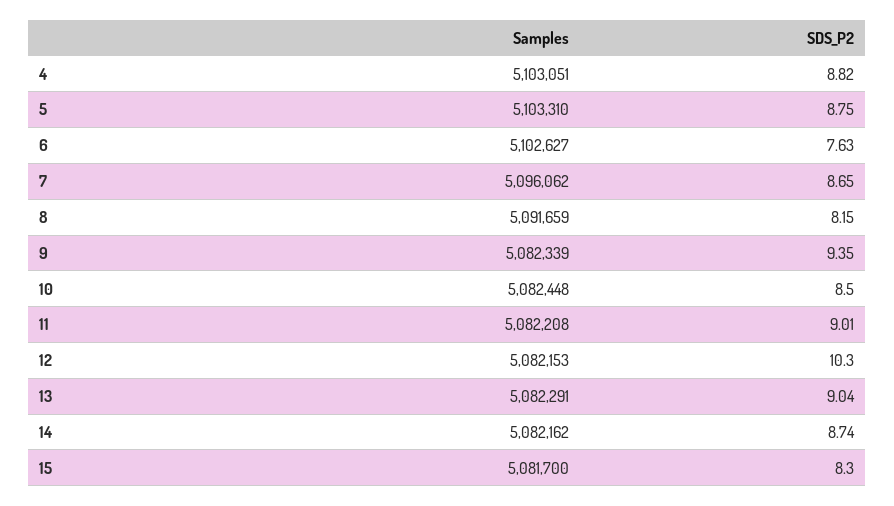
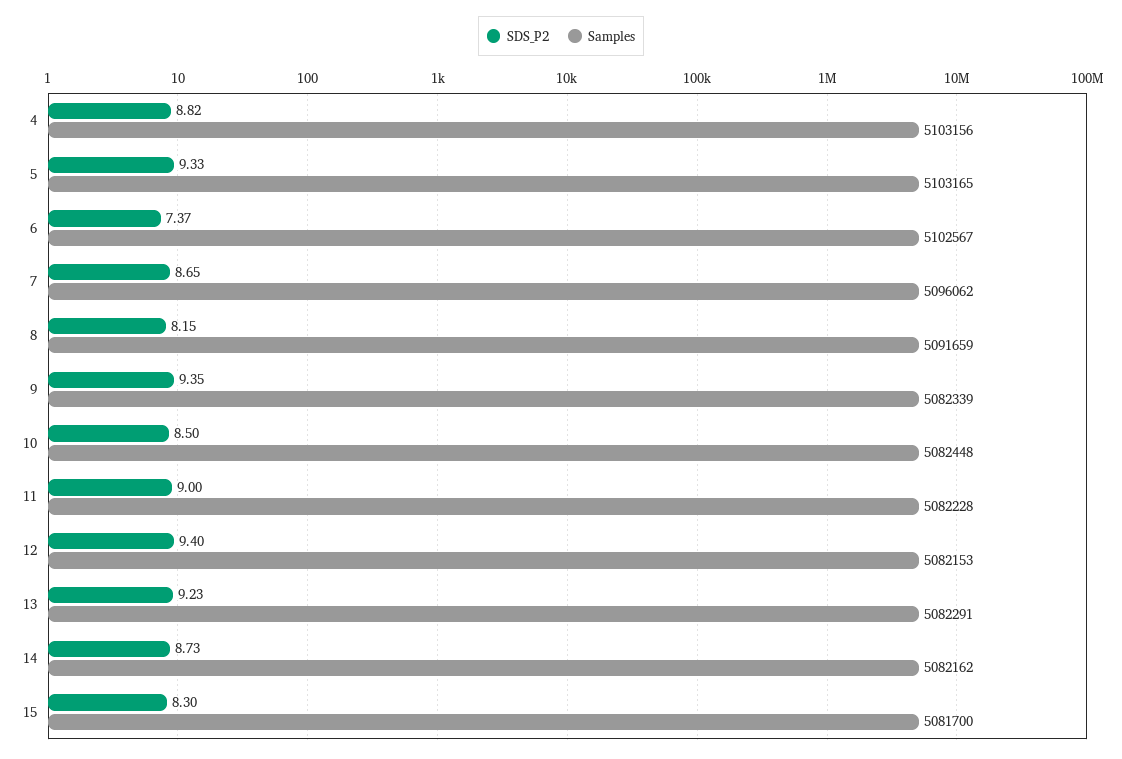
Samples, 4: 5103051 -> 5103156
Samples, 5: 5103310 -> 5103165
SDS_P2, 5: 8.75 -> 9.33
Samples, 6: 5102627 -> 5102567
SDS_P2, 6: 7.63 -> 7.37
Samples, 11: 5082208 -> 5082228
SDS_P2, 11: 9.01 -> 9
SDS_P2, 12: 10.3 -> 9.4
SDS_P2, 13: 9.04 -> 9.23
SDS_P2, 14: 8.74 -> 8.73

